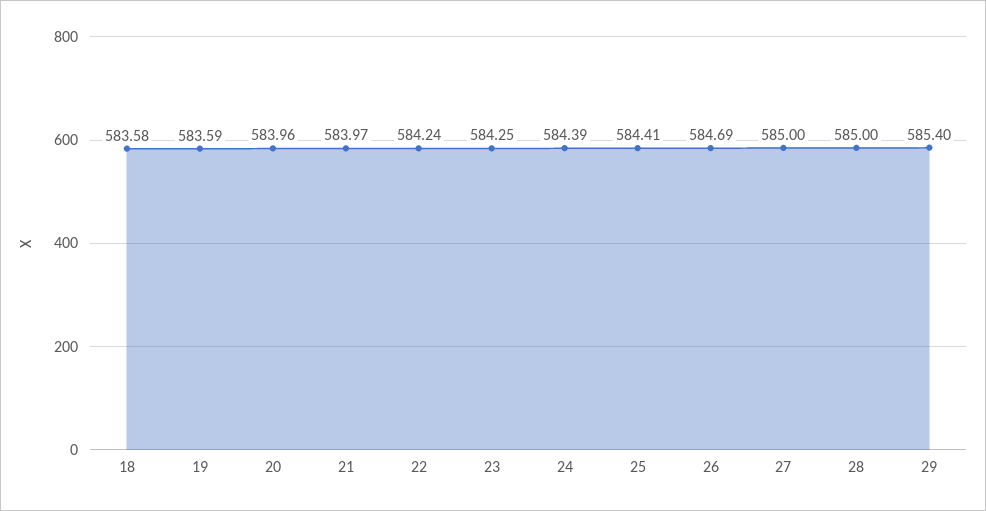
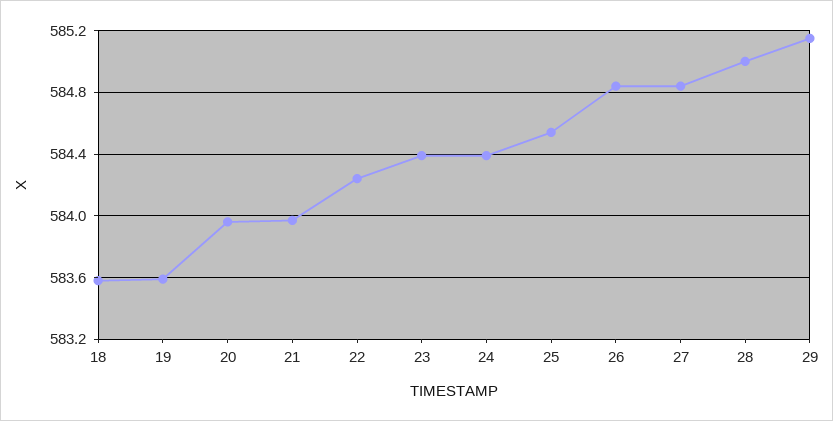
23: 584.25 -> 584.4
25: 584.41 -> 584.55
26: 584.69 -> 584.85
27: 585 -> 584.85
29: 585.4 -> 585.15

